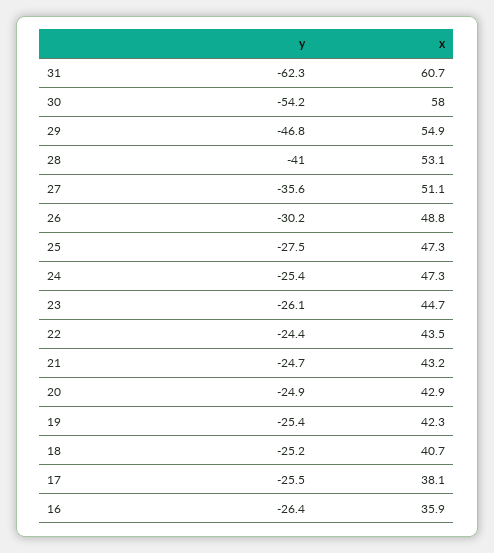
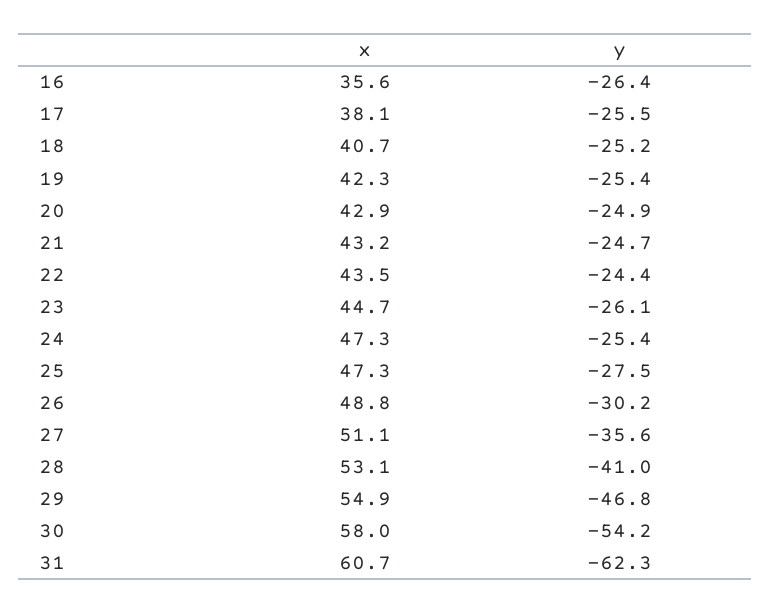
x, 16: 35.9 -> 35.6

